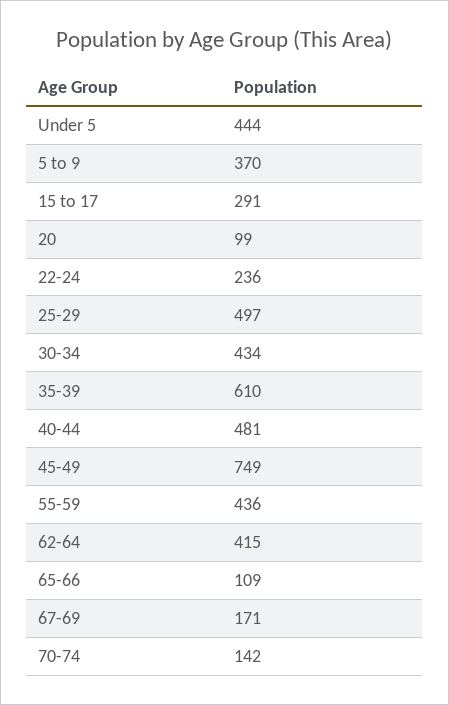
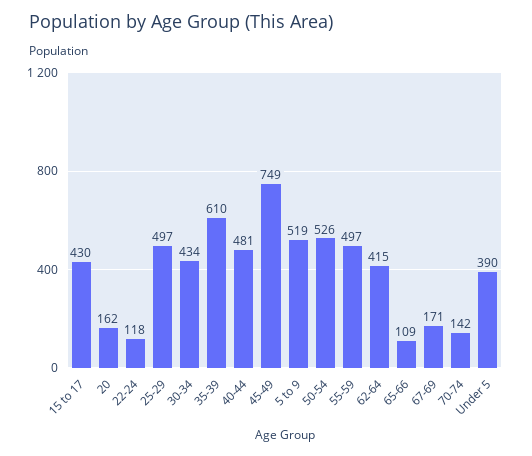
Under 5: 444 -> 390
5 to 9: 370 -> 519
15 to 17: 291 -> 430
20: 99 -> 162
22-24: 236 -> 118
55-59: 436 -> 497
50-54: none -> 526

